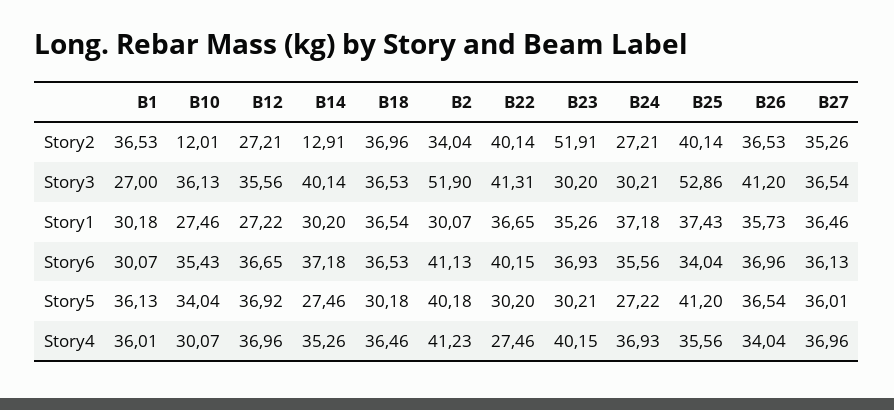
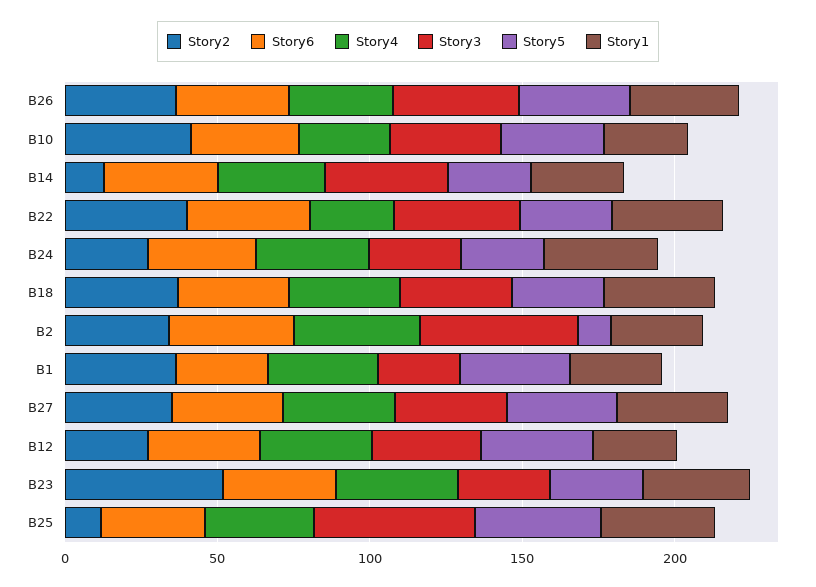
Story2, B10: 12.01 -> 40
Story2, B25: 40.14 -> 10
Story5, B2: 40.18 -> 10

